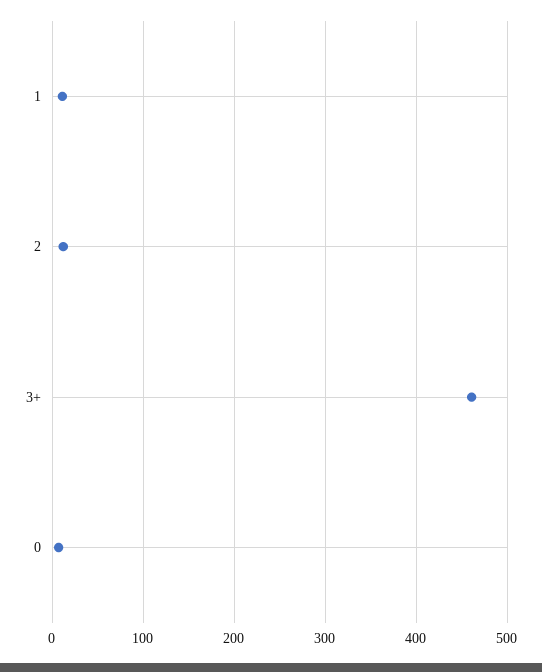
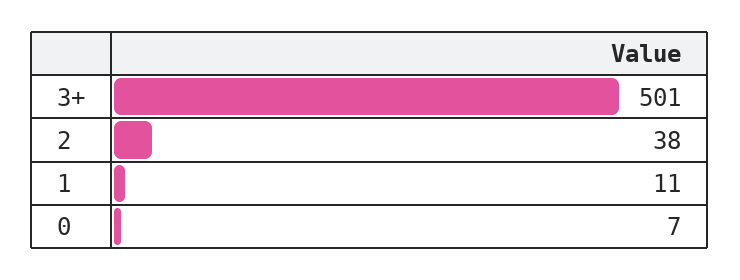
2: 10 -> 38
3+: 460 -> 501

